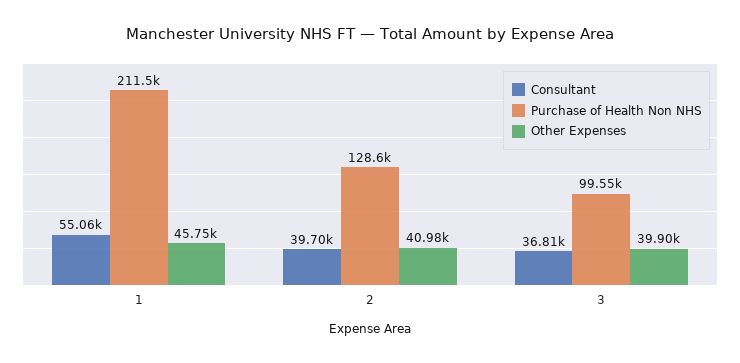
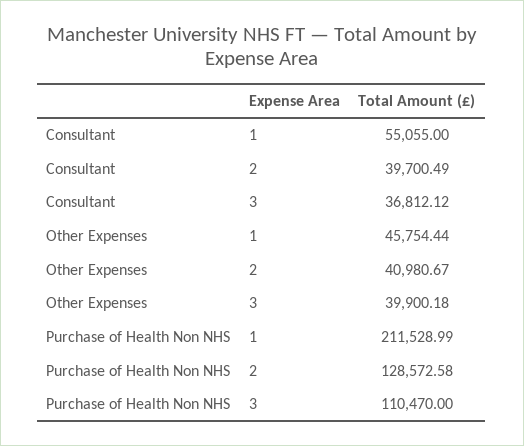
Purchase of Health Non NHS, 3: 99550 -> 110470

